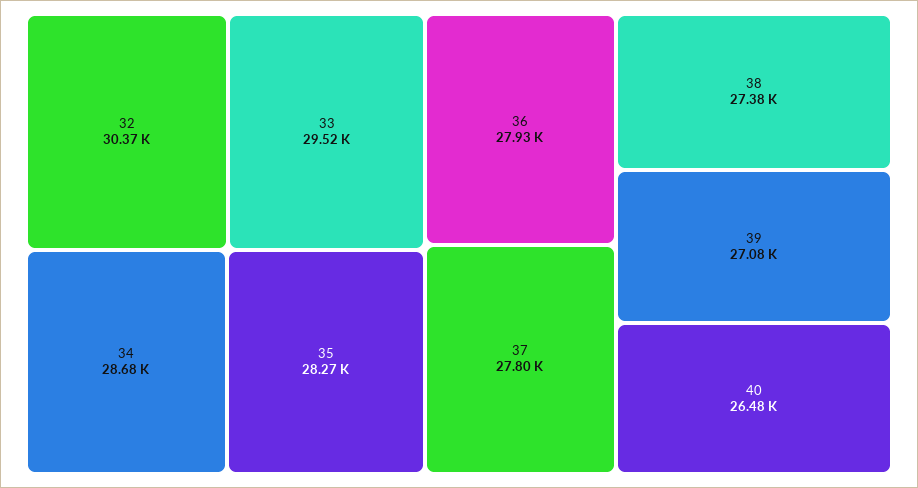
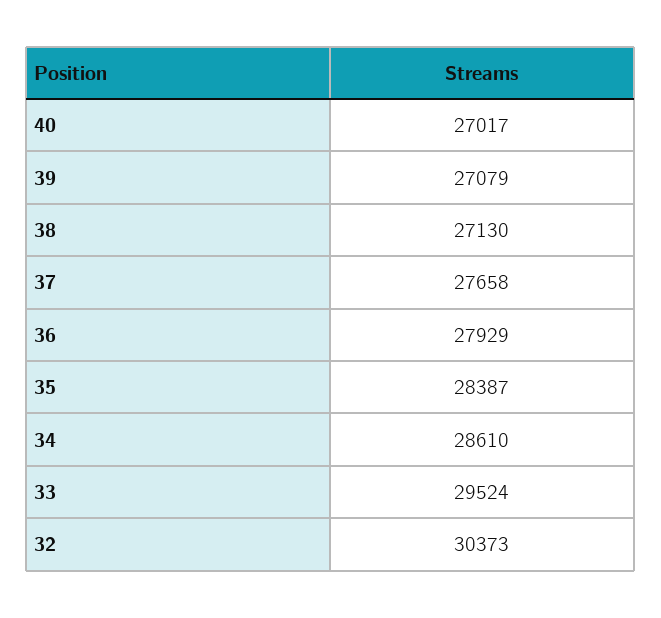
34: 28680 -> 28610
35: 28270 -> 28387
37: 27800 -> 27658
38: 27380 -> 27130
40: 26480 -> 27017

